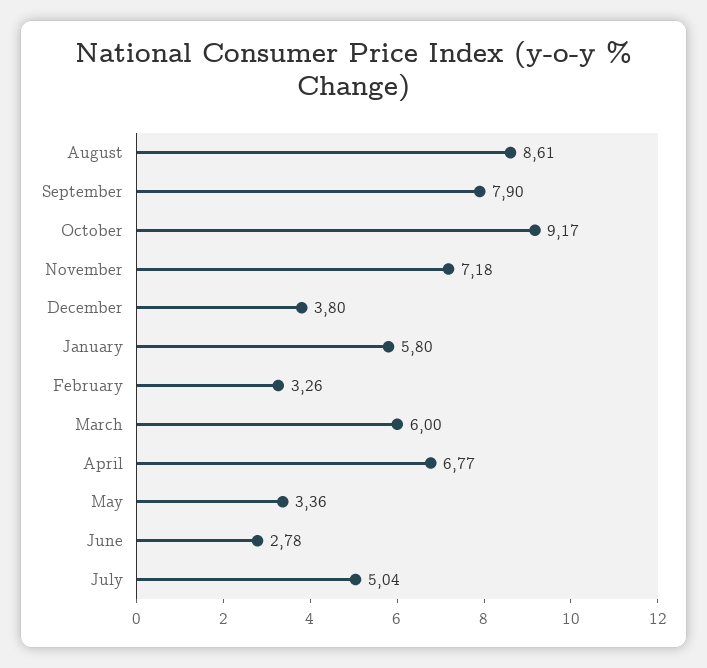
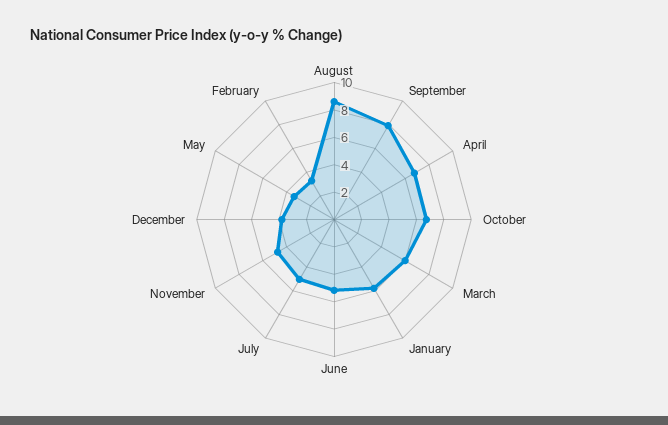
October: 9.17 -> 7
November: 7.18 -> 5
June: 2.78 -> 5

